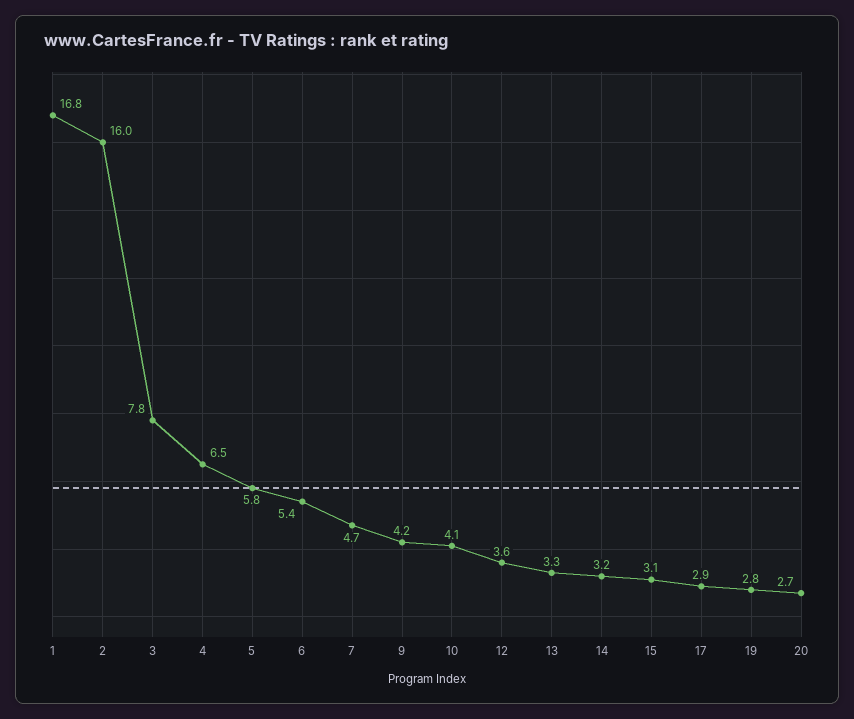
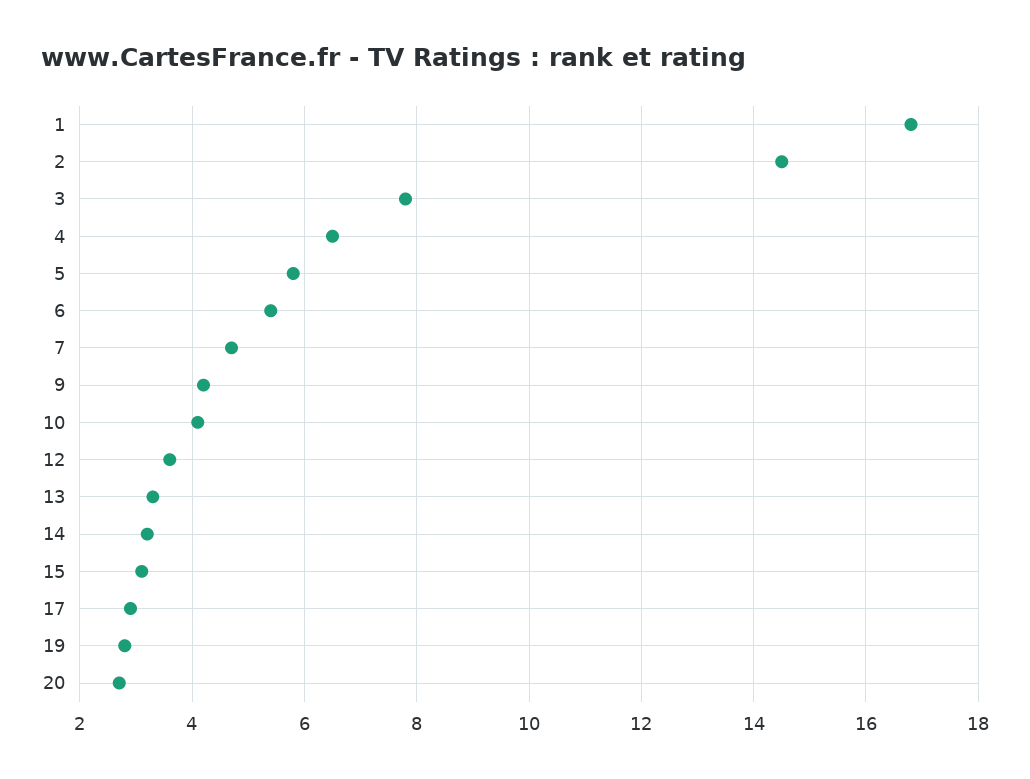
2: 16 -> 14.5

